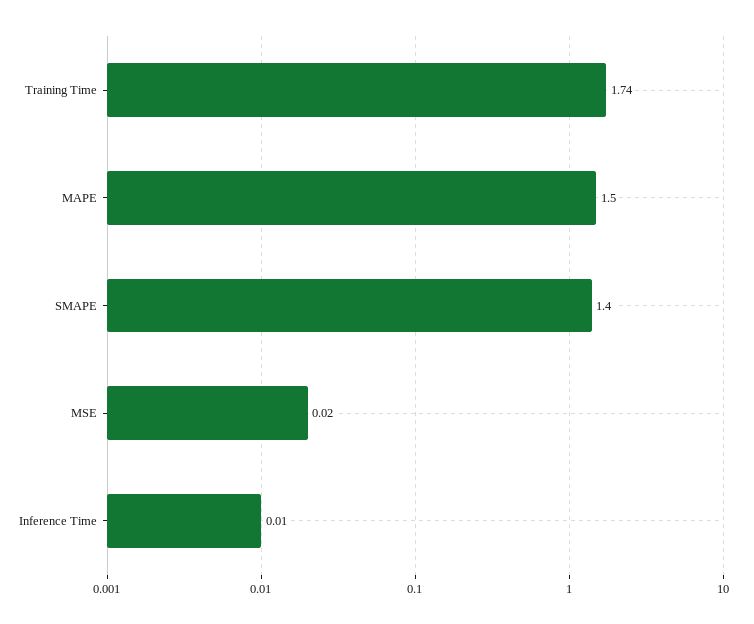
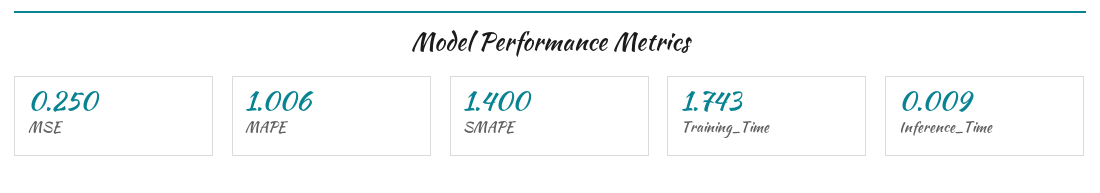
MAPE: 1.5 -> 1.006
MSE: 0.02 -> 0.25

